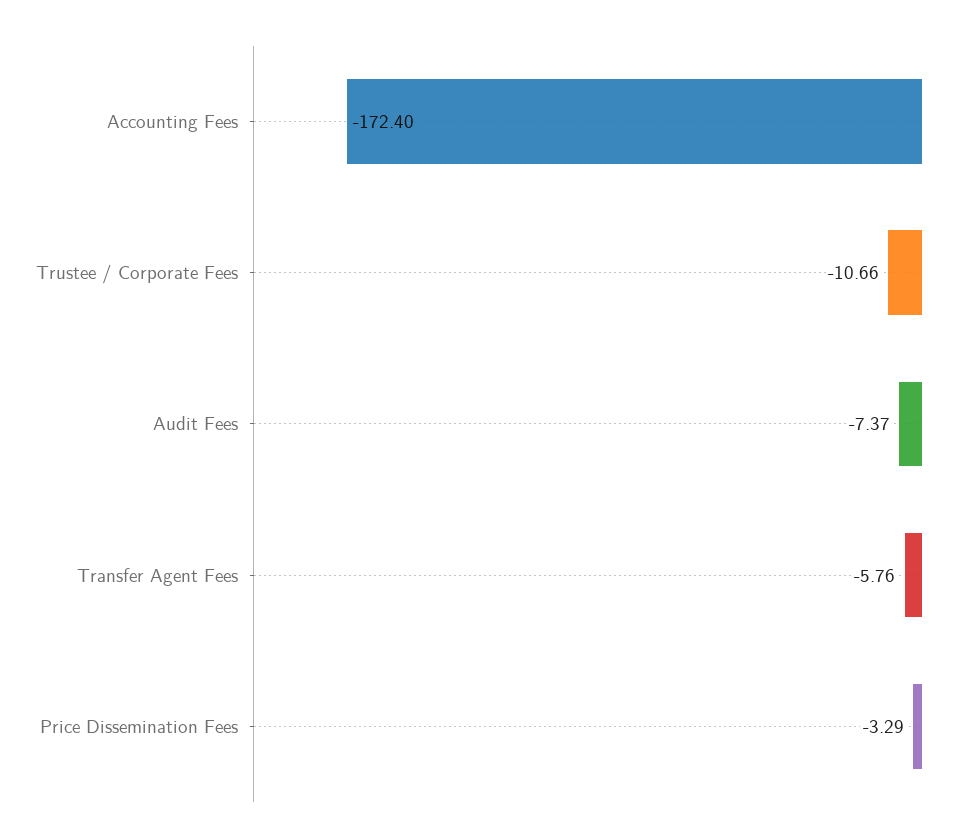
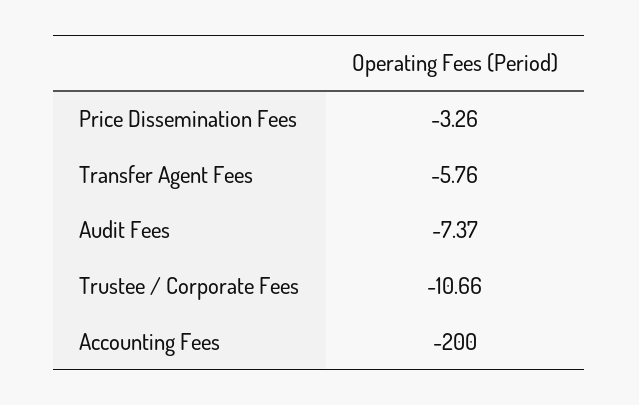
Accounting Fees: -172.4 -> -200
Price Dissemination Fees: -3.29 -> -3.26

